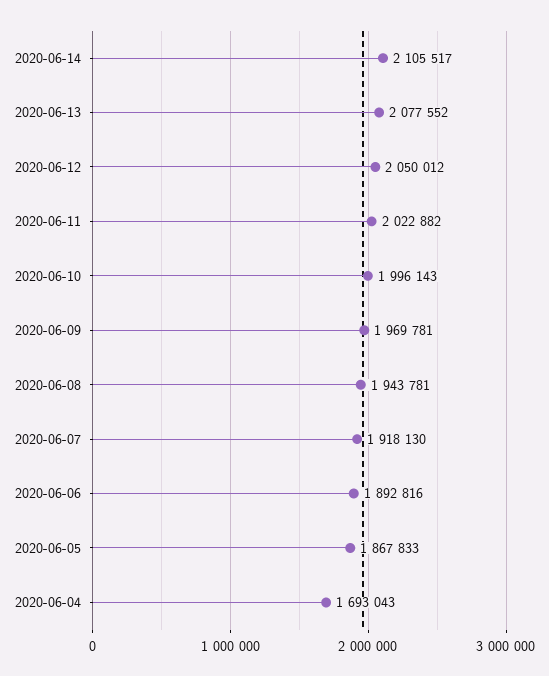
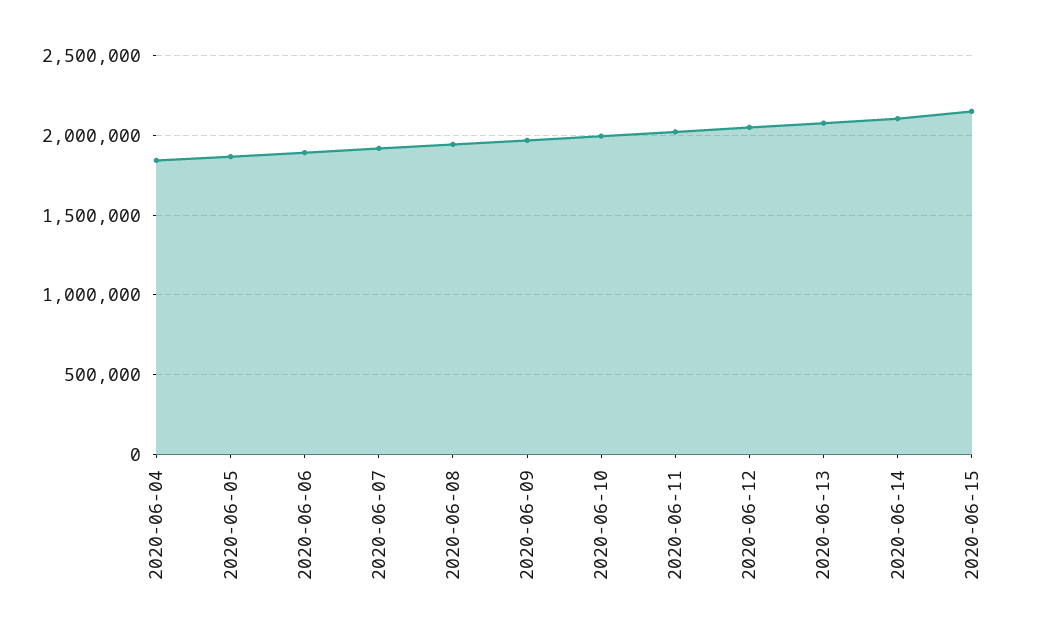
2020-06-04: 1693043 -> 1850000
2020-06-15: none -> 2150000

